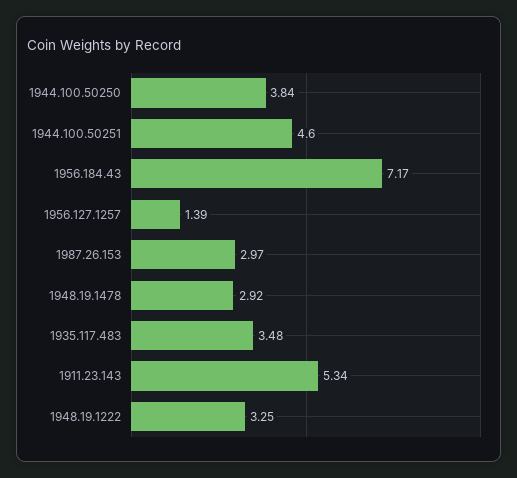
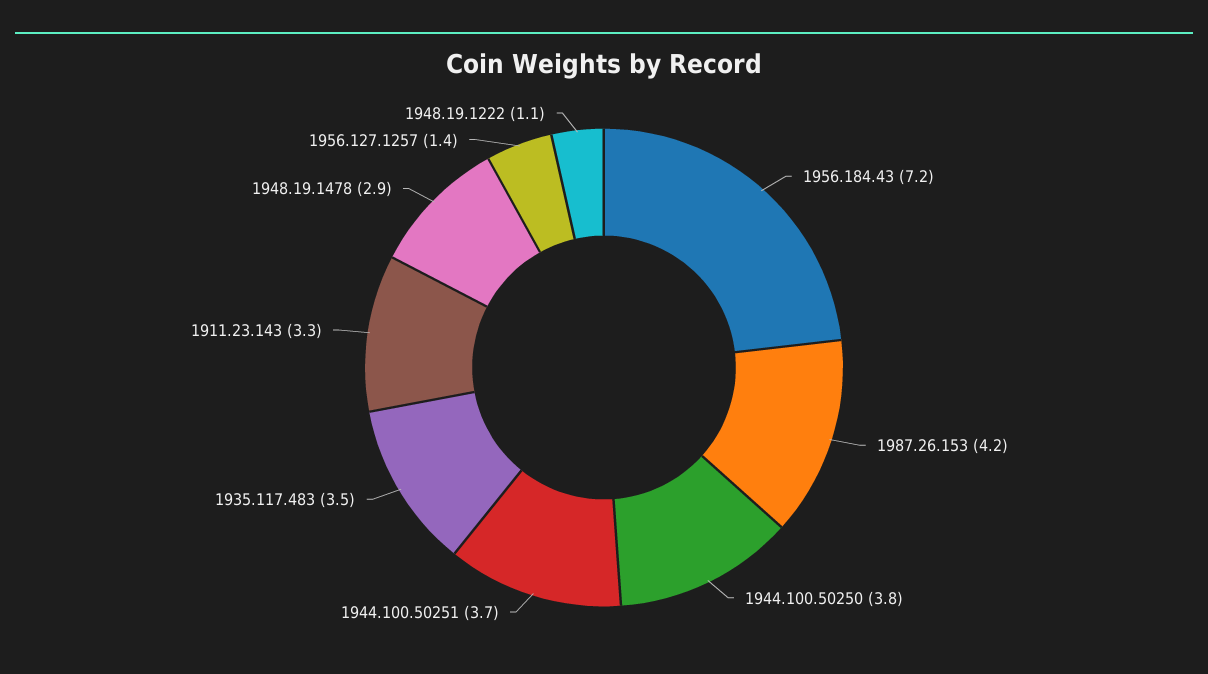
1944.100.50251: 4.6 -> 3.7
1987.26.153: 2.97 -> 4.2
1911.23.143: 5.34 -> 3.3
1948.19.1222: 3.25 -> 1.1

